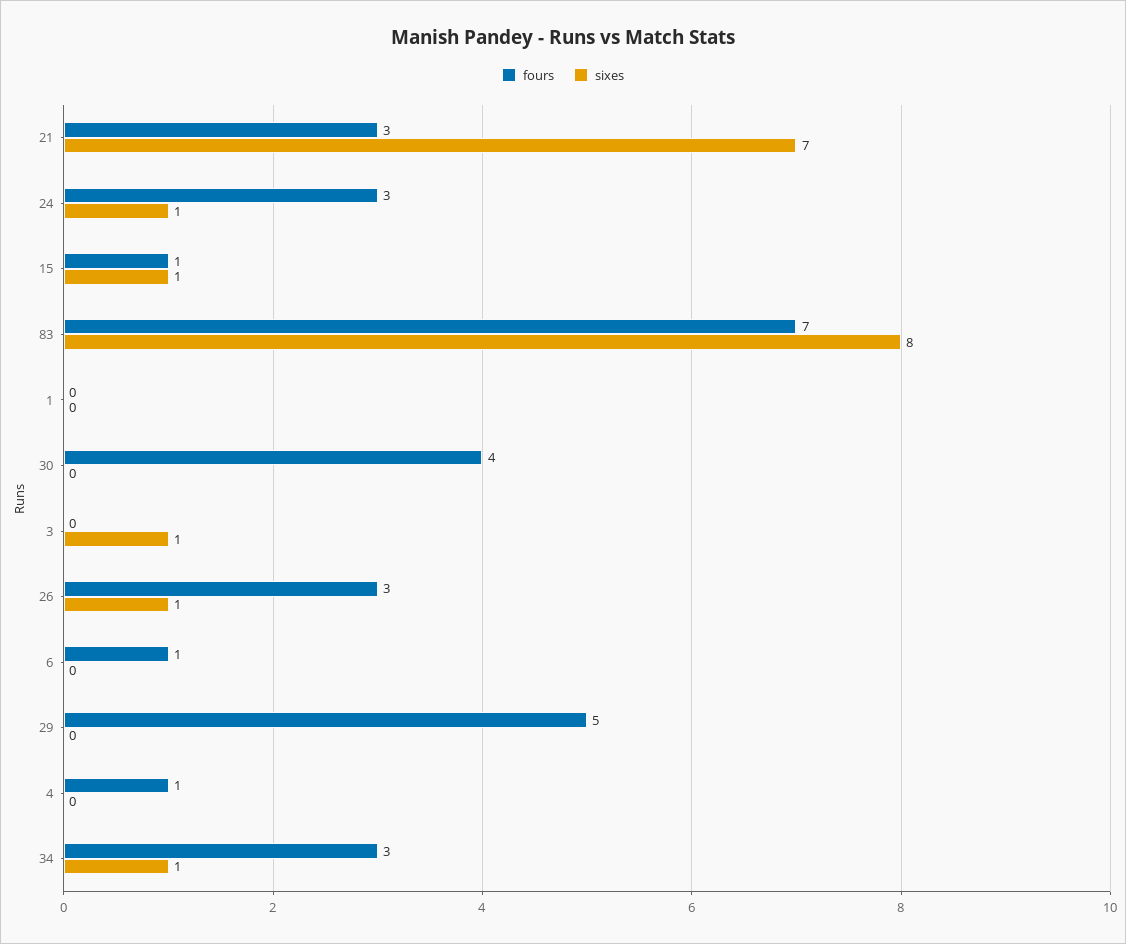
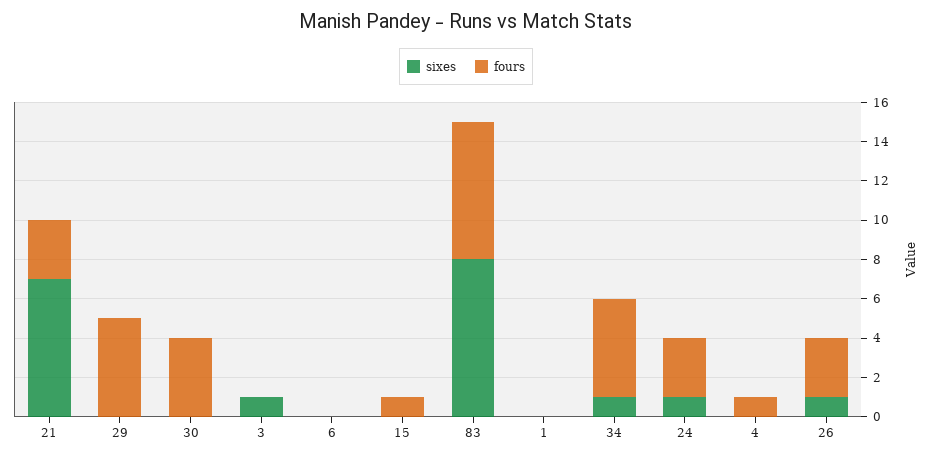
sixes, 15: 1 -> 0
fours, 6: 1 -> 0
fours, 34: 3 -> 5

